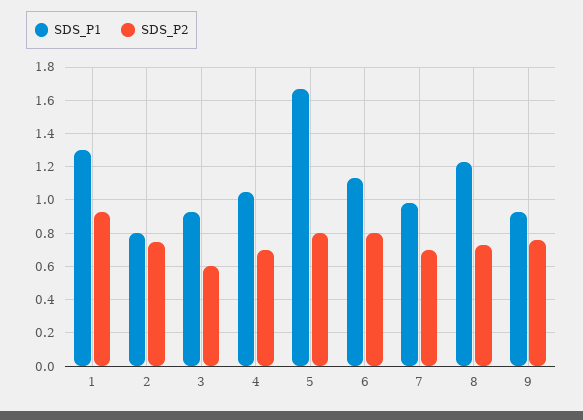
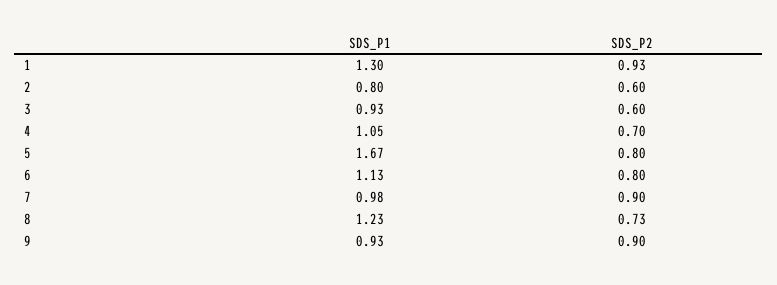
SDS_P2, 2: 0.75 -> 0.6
SDS_P2, 7: 0.7 -> 0.9
SDS_P2, 9: 0.75 -> 0.9

